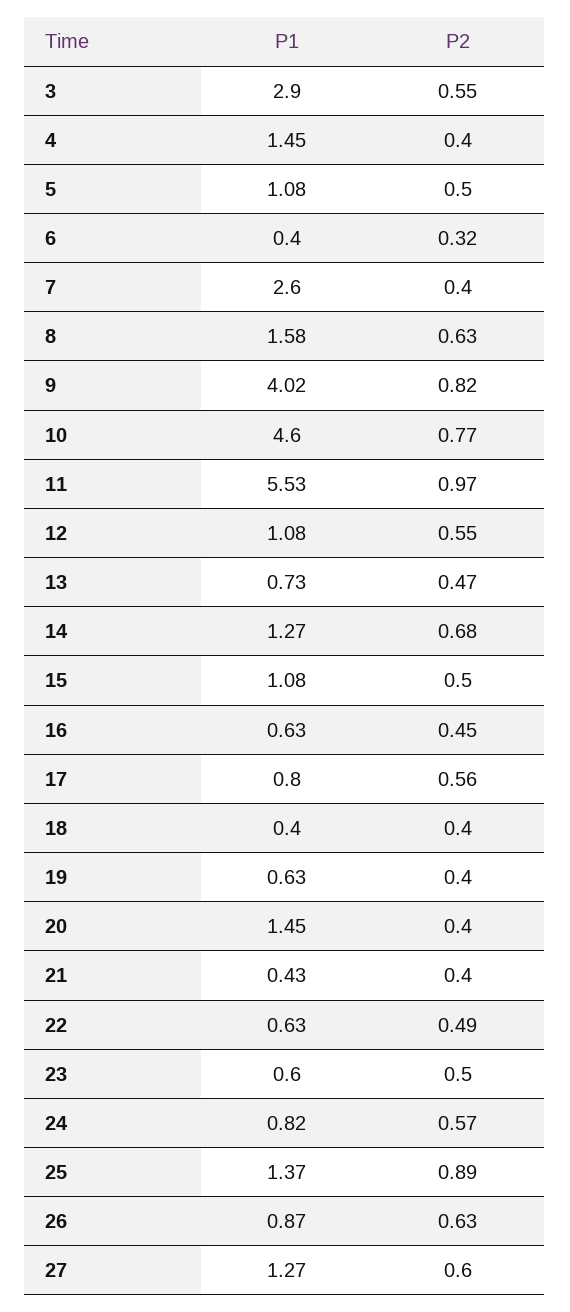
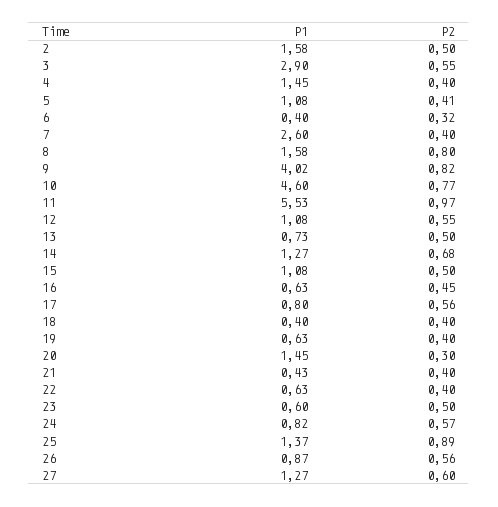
P2, 5: 0.5 -> 0.41
P2, 8: 0.63 -> 0.8
P2, 13: 0.47 -> 0.5
P2, 20: 0.4 -> 0.3
P2, 22: 0.49 -> 0.4
P2, 26: 0.63 -> 0.56
P1, 2: none -> 1.58
P2, 2: none -> 0.5

